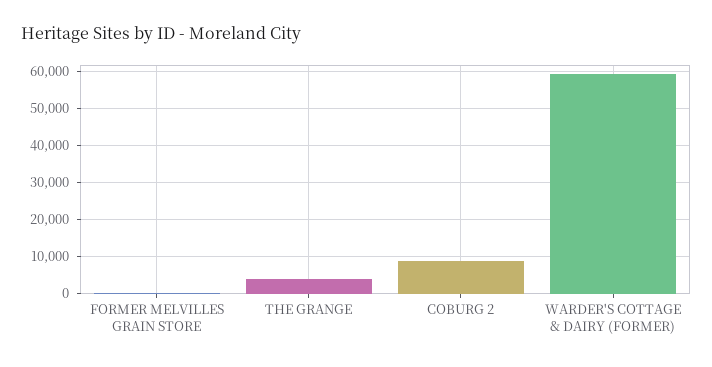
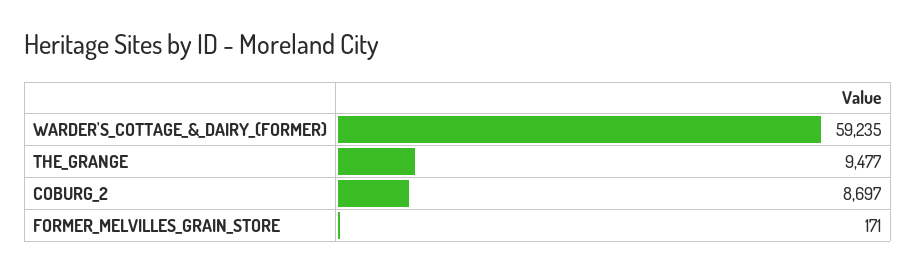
THE GRANGE: 4000 -> 9477

